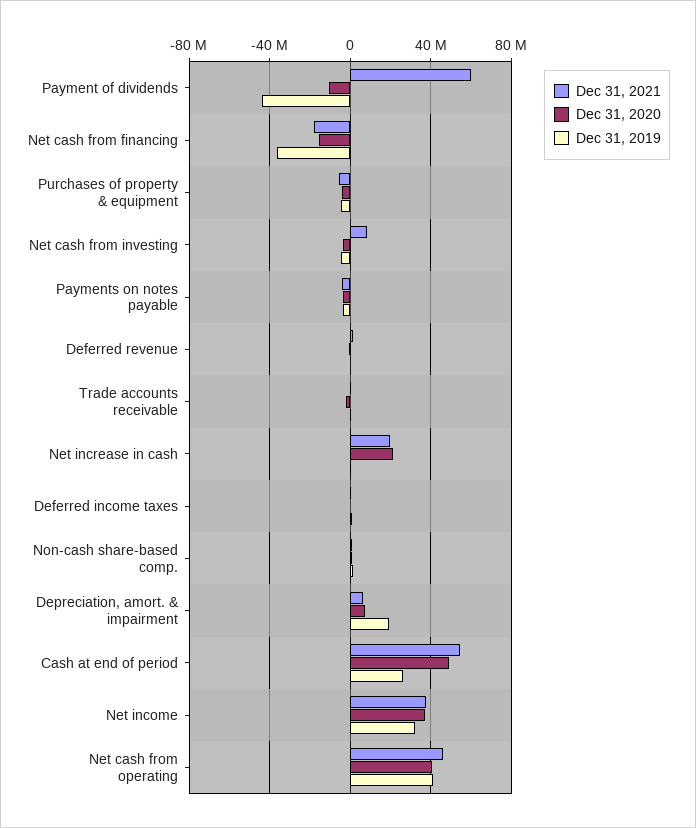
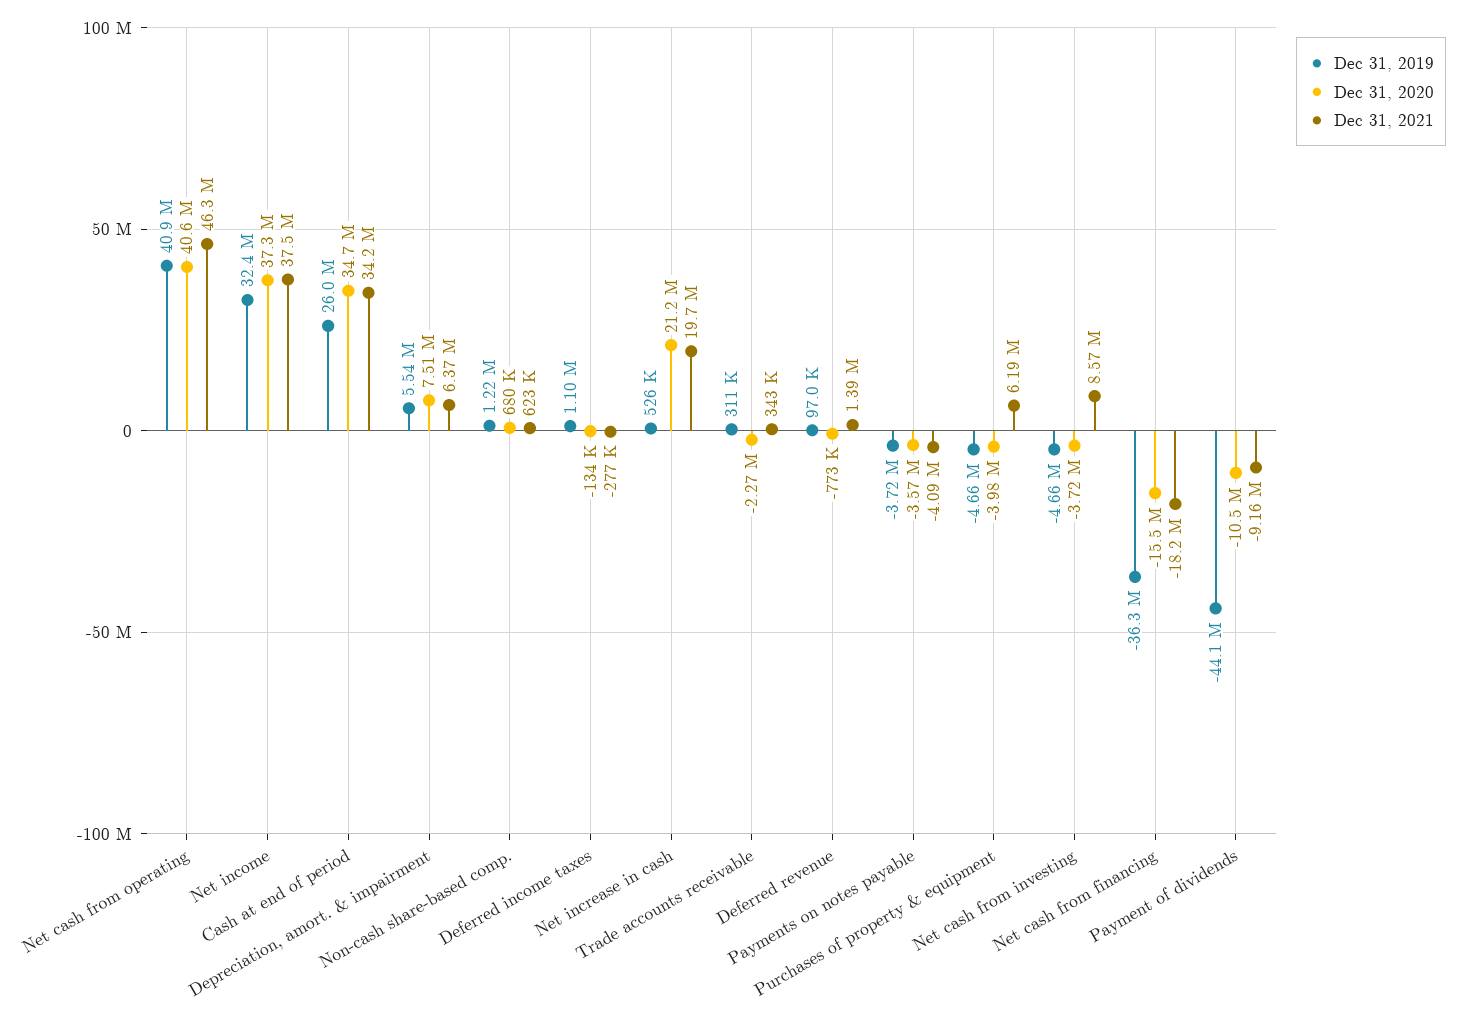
Dec 31, 2021, Payment of dividends: 60000000 -> -9160000
Dec 31, 2021, Purchases of property & equipment: -5000000 -> 6190000
Dec 31, 2019, Depreciation, amort. & impairment: 20000000 -> 5540000
Dec 31, 2021, Cash at end of period: 55000000 -> 34200000
Dec 31, 2020, Cash at end of period: 50000000 -> 34700000

